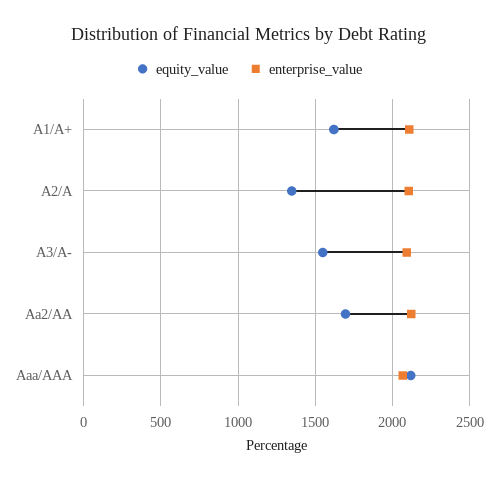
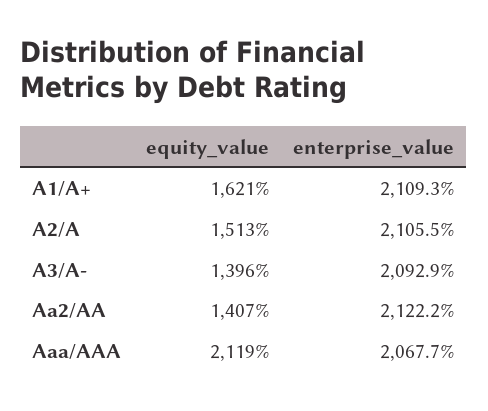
equity_value, A2/A: 1350 -> 1513
equity_value, A3/A-: 1550 -> 1396
equity_value, Aa2/AA: 1700 -> 1407

